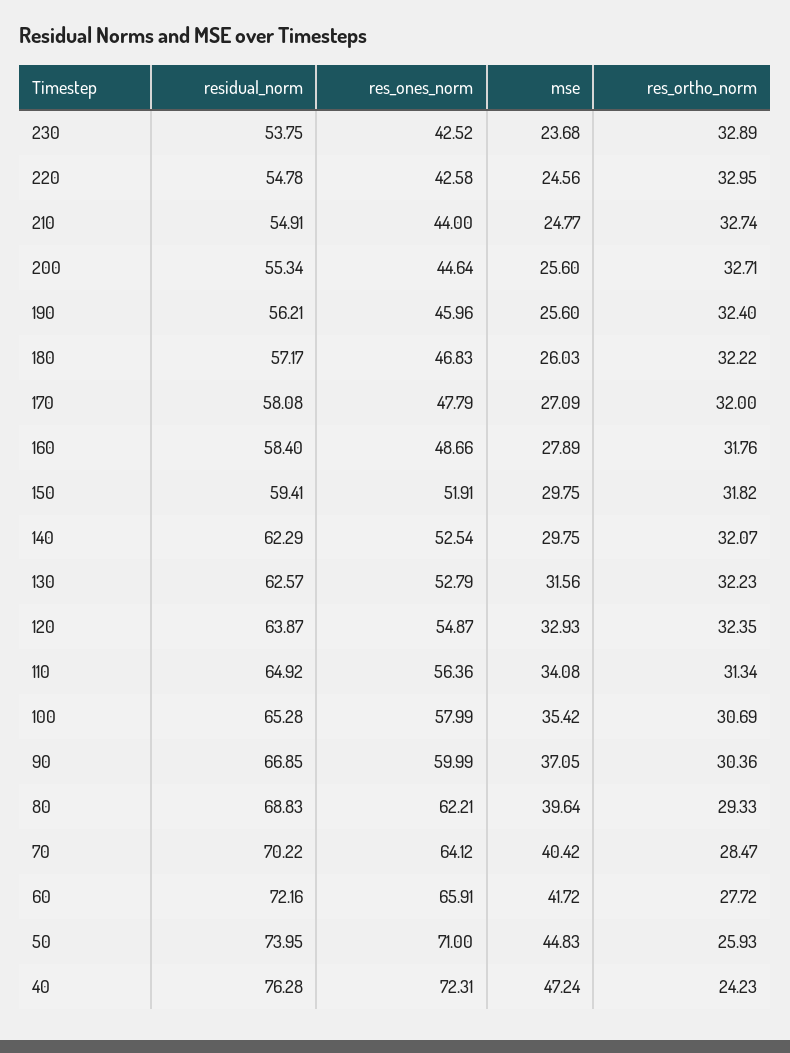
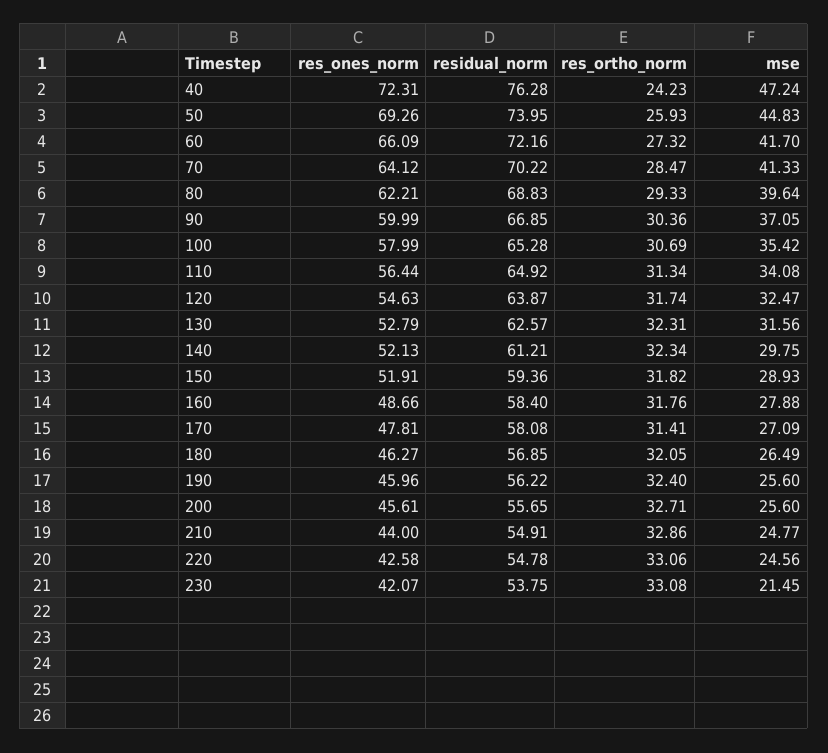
res_ones_norm, 230: 42.52 -> 42.07
mse, 230: 23.68 -> 21.45
res_ortho_norm, 230: 32.89 -> 33.08
res_ortho_norm, 220: 32.95 -> 33.06
res_ortho_norm, 210: 32.74 -> 32.86
residual_norm, 200: 55.34 -> 55.65
res_ones_norm, 200: 44.64 -> 45.61
residual_norm, 190: 56.21 -> 56.22
residual_norm, 180: 57.17 -> 56.85
res_ones_norm, 180: 46.83 -> 46.27
mse, 180: 26.03 -> 26.49
res_ortho_norm, 180: 32.22 -> 32.05
res_ones_norm, 170: 47.79 -> 47.81
res_ortho_norm, 170: 32 -> 31.41
mse, 160: 27.89 -> 27.88
residual_norm, 150: 59.41 -> 59.36
mse, 150: 29.75 -> 28.93
residual_norm, 140: 62.29 -> 61.21
res_ones_norm, 140: 52.54 -> 52.13
res_ortho_norm, 140: 32.07 -> 32.34
res_ortho_norm, 130: 32.23 -> 32.31
res_ones_norm, 120: 54.87 -> 54.63
mse, 120: 32.93 -> 32.47
res_ortho_norm, 120: 32.35 -> 31.74
res_ones_norm, 110: 56.36 -> 56.44
mse, 70: 40.42 -> 41.33
res_ones_norm, 60: 65.91 -> 66.09
mse, 60: 41.72 -> 41.7
res_ortho_norm, 60: 27.72 -> 27.32
res_ones_norm, 50: 71 -> 69.26

